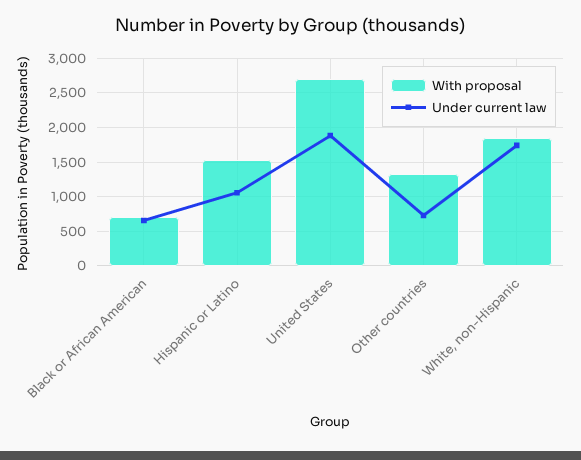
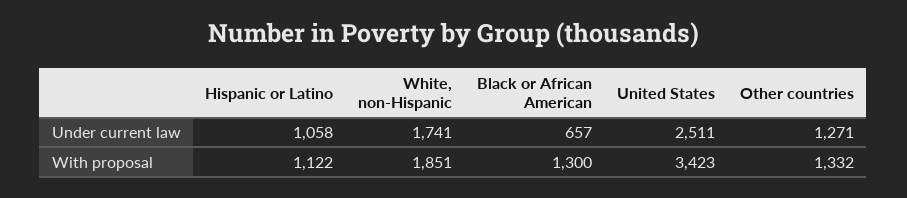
With proposal, Black or African American: 700 -> 1300
With proposal, Hispanic or Latino: 1500 -> 1122
With proposal, United States: 2700 -> 3423
Under current law, United States: 1900 -> 2511
Under current law, Other countries: 700 -> 1271

